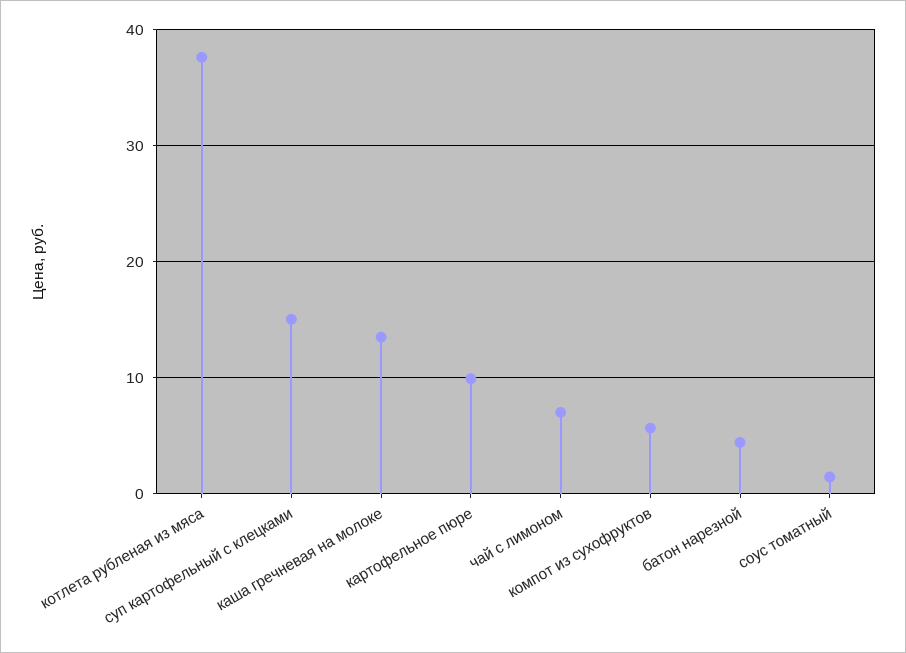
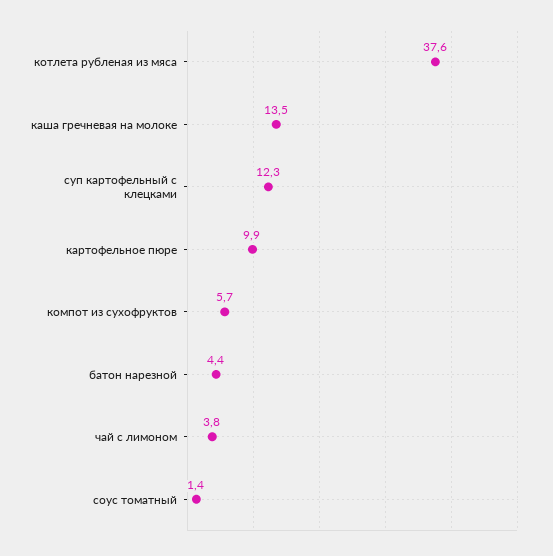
суп картофельный с клецками: 15 -> 12.3
чай с лимоном: 7 -> 3.8

